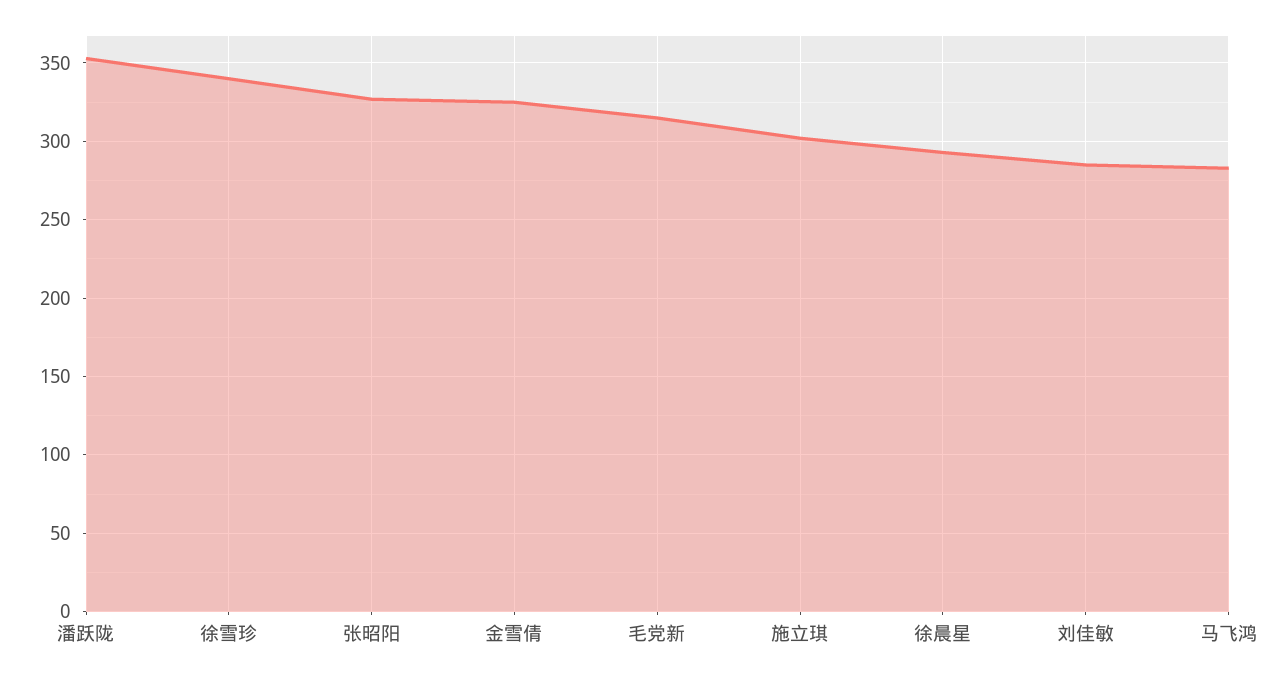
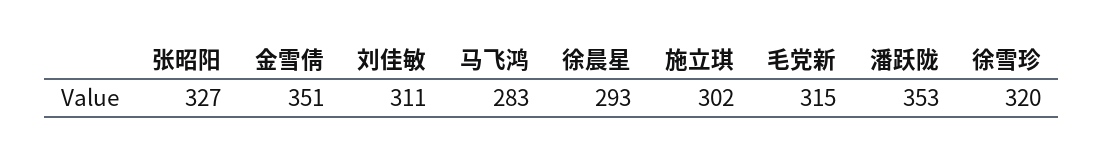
徐雪珍: 340 -> 320
金雪倩: 325 -> 351
刘佳敏: 285 -> 311

